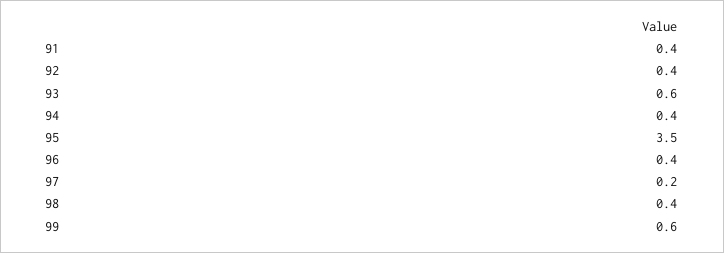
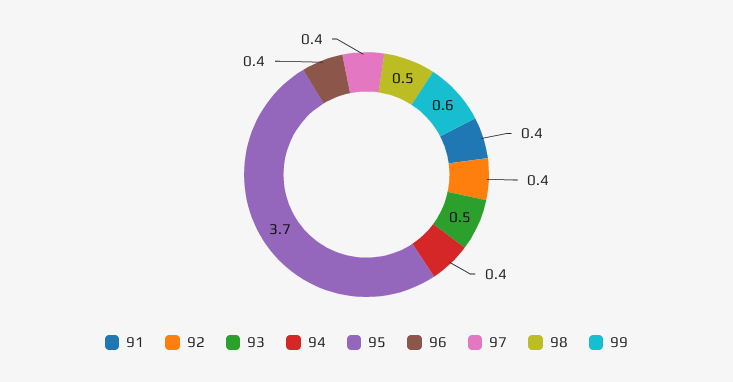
93: 0.6 -> 0.5
95: 3.5 -> 3.7
97: 0.2 -> 0.4
98: 0.4 -> 0.5

